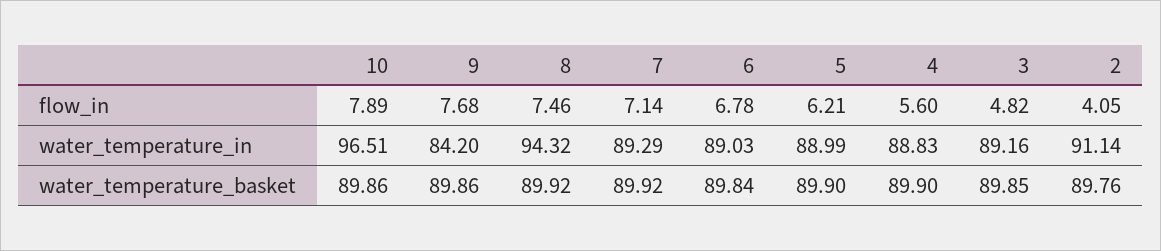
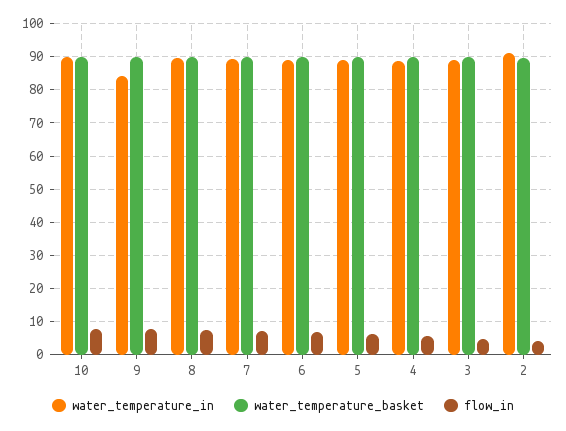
water_temperature_in, 10: 96.51 -> 90
water_temperature_in, 8: 94.32 -> 90

